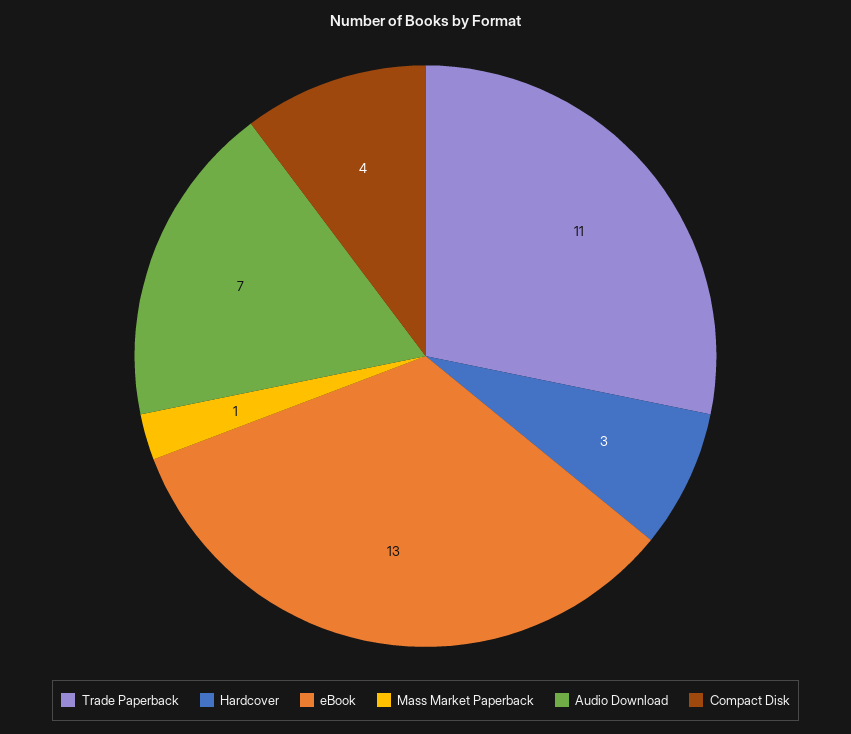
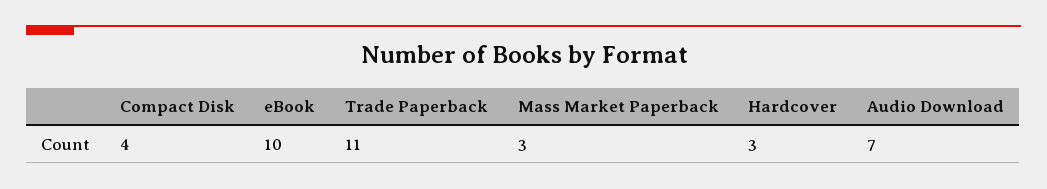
eBook: 13 -> 10
Mass Market Paperback: 1 -> 3

